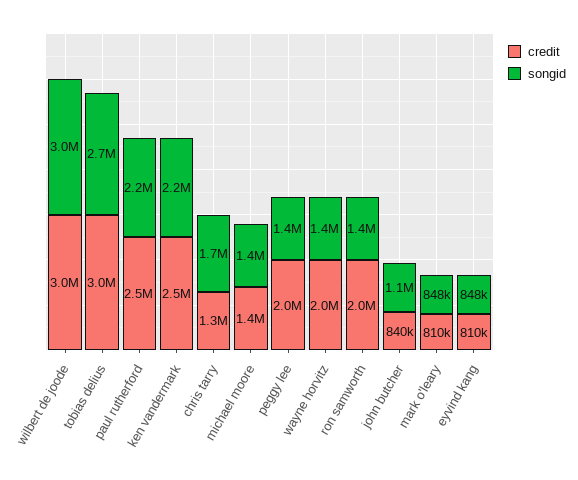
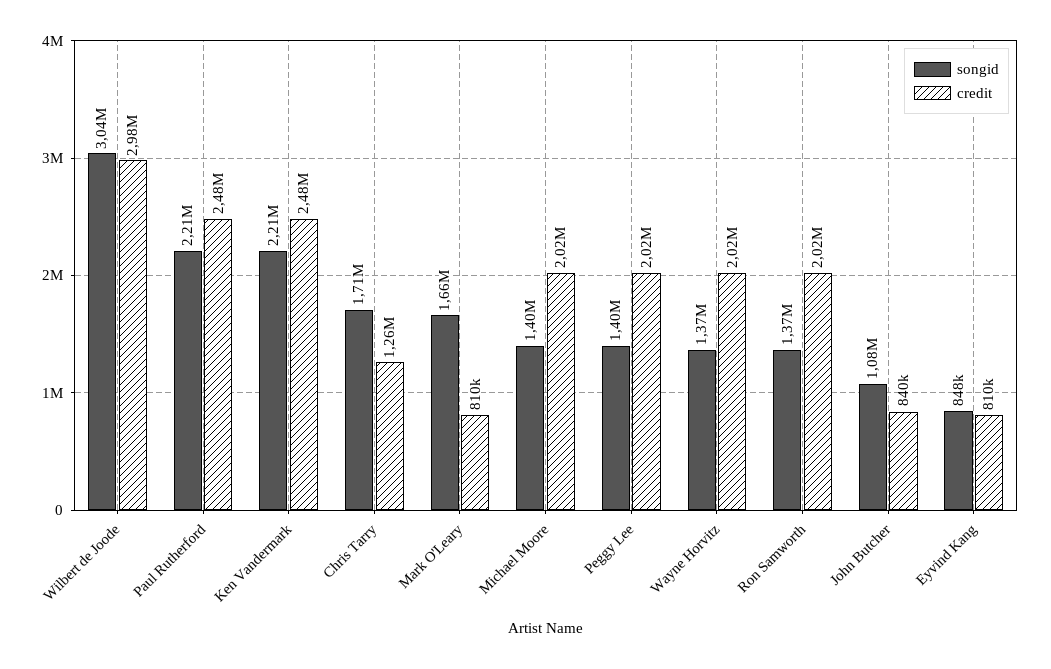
credit, tobias delius: 3000000 -> none
songid, tobias delius: 2700000 -> none
credit, michael moore: 1400000 -> 2020000
songid, mark o'leary: 848000 -> 1660000

